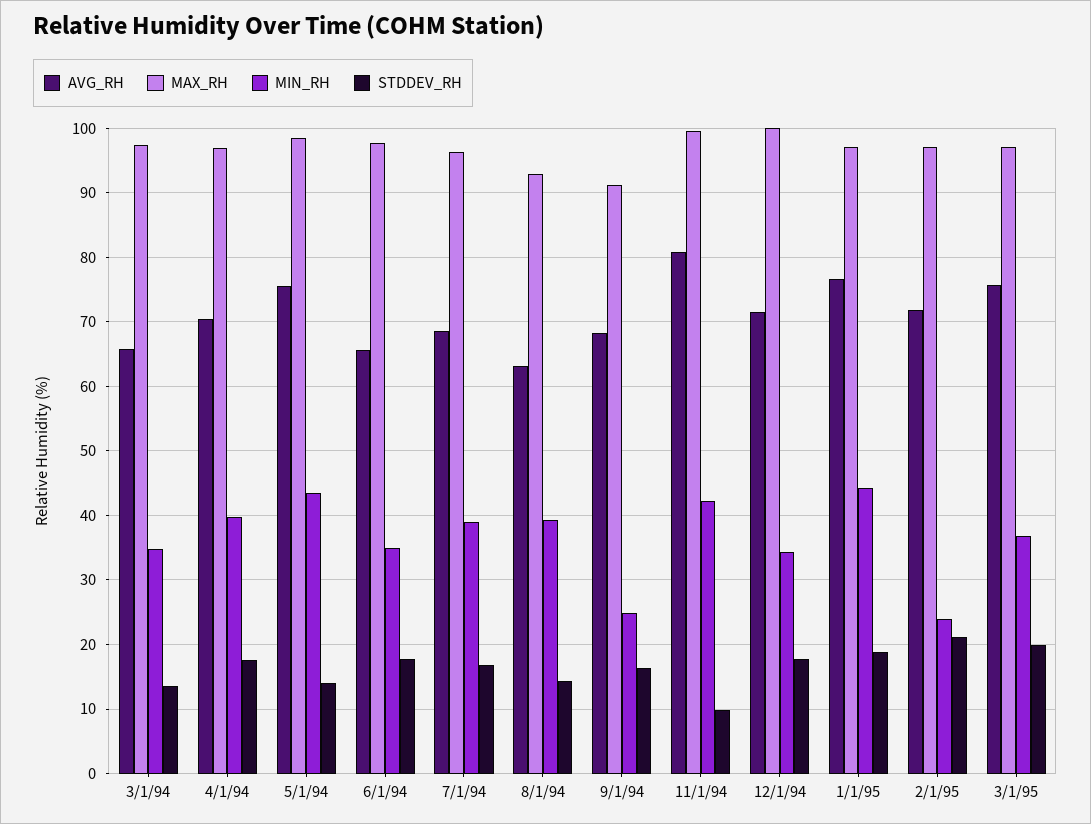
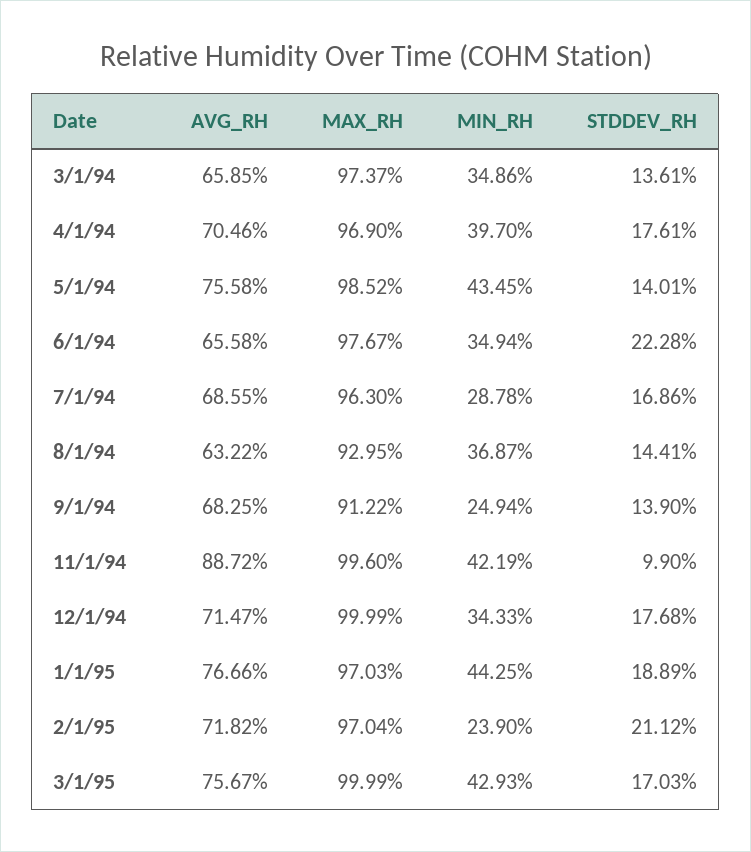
STDDEV_RH, 6/1/94: 18 -> 22.28
MIN_RH, 7/1/94: 39 -> 28.78
MIN_RH, 8/1/94: 39 -> 36.87
STDDEV_RH, 9/1/94: 16 -> 13.9
AVG_RH, 11/1/94: 81 -> 88.72
MAX_RH, 3/1/95: 97 -> 99.99
MIN_RH, 3/1/95: 37 -> 42.93
STDDEV_RH, 3/1/95: 20 -> 17.03

